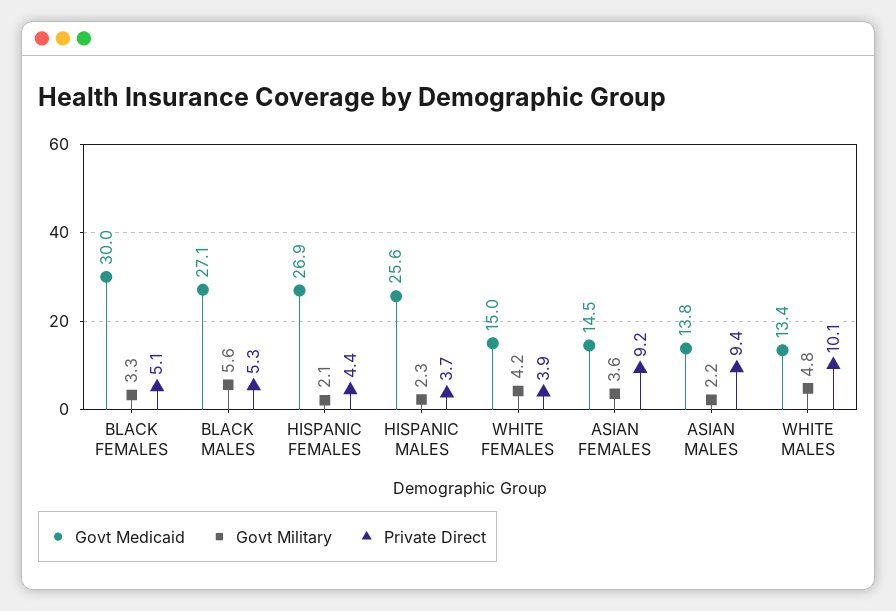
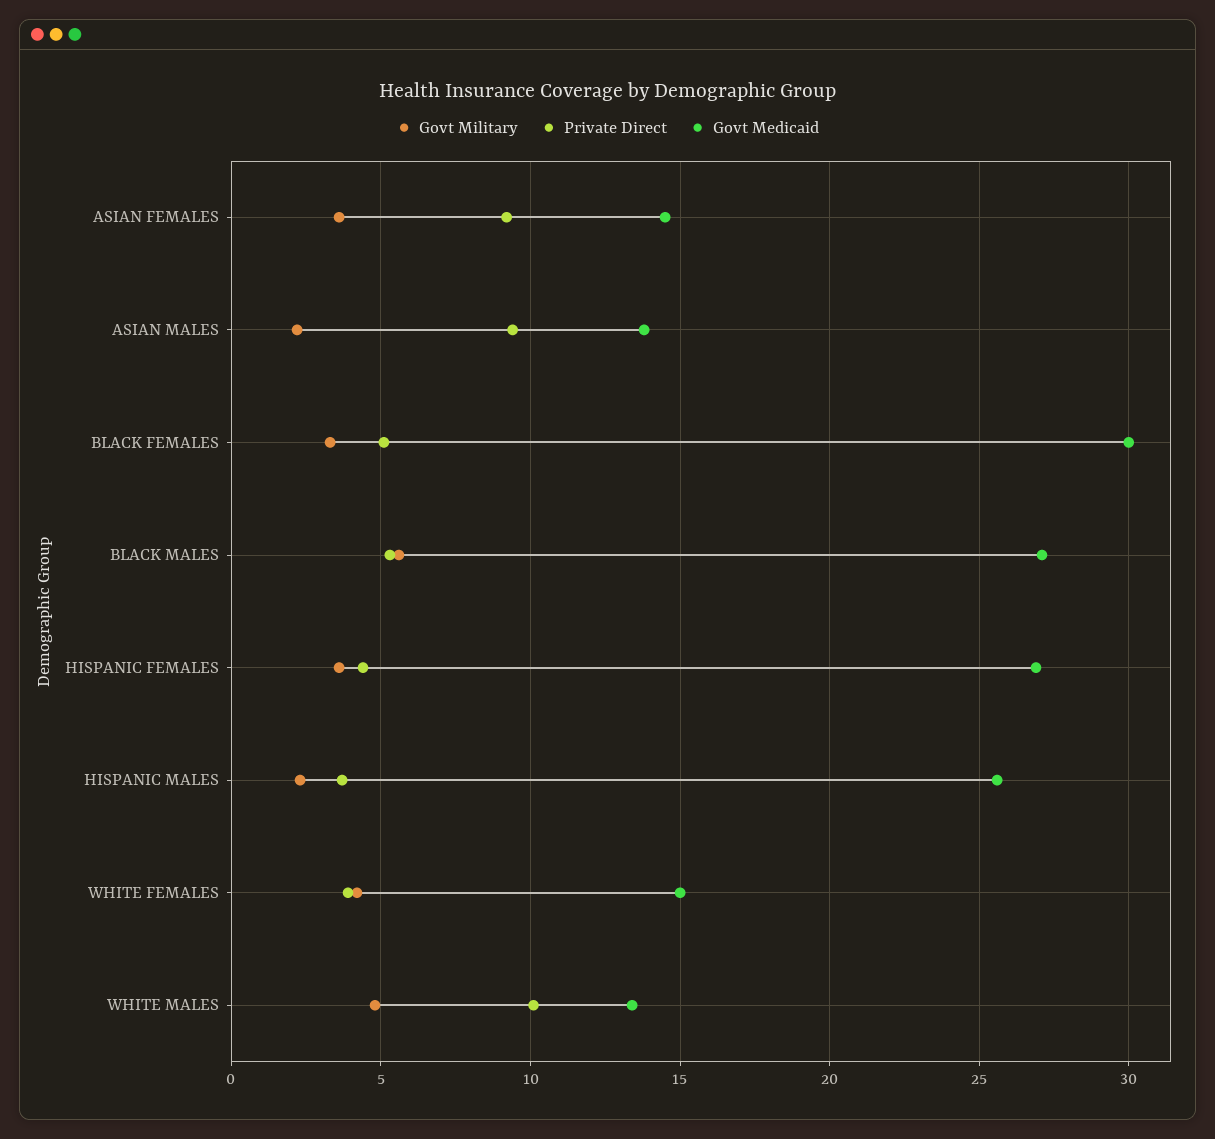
Govt Military, HISPANIC FEMALES: 2.1 -> 3.5

